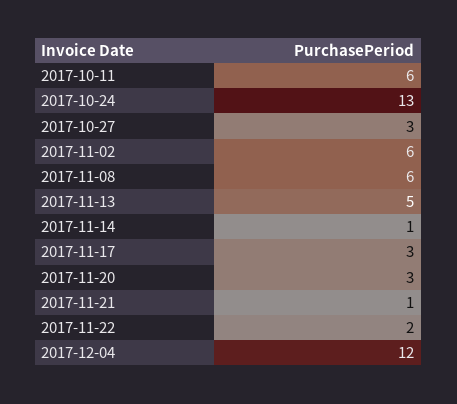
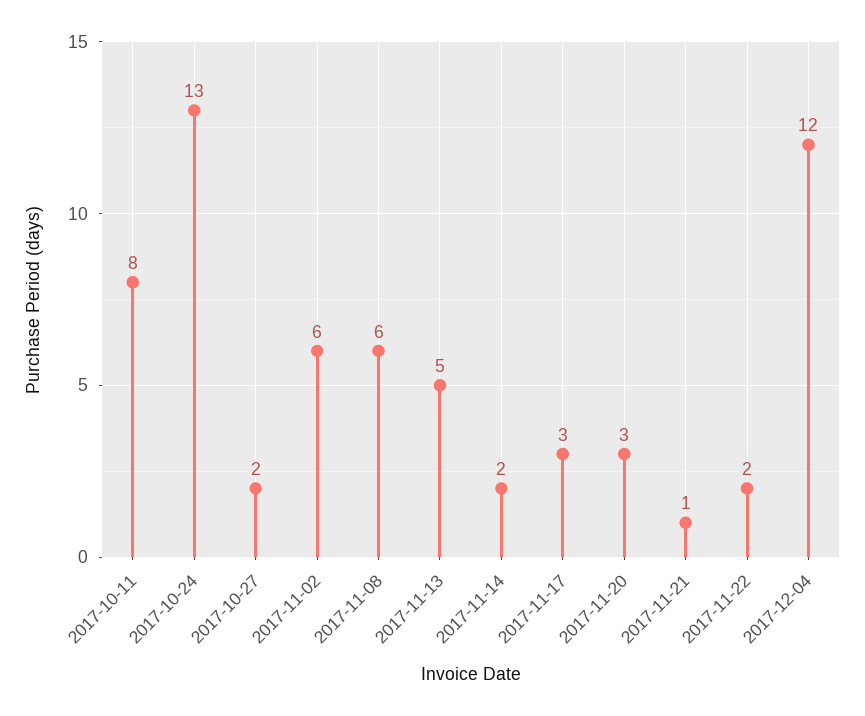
2017-10-11: 6 -> 8
2017-10-27: 3 -> 2
2017-11-14: 1 -> 2

